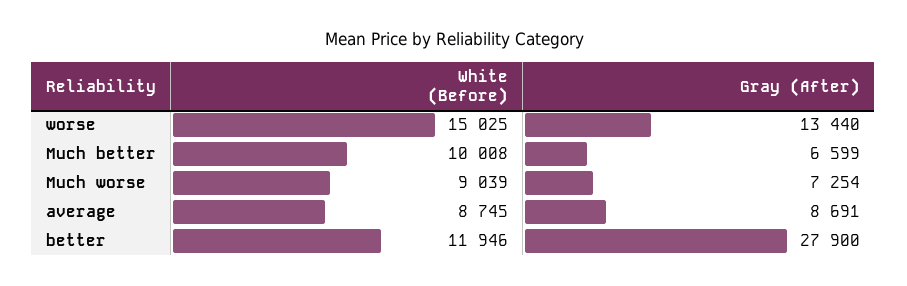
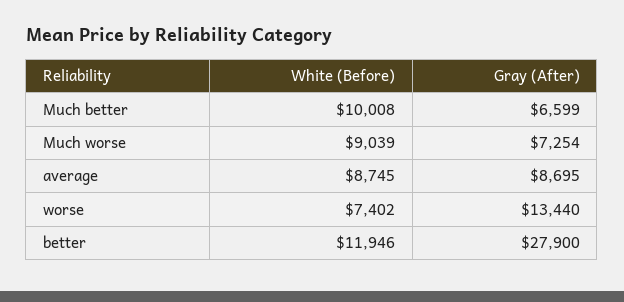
White (Before), worse: 15025 -> 7402
Gray (After), average: 8691 -> 8695

